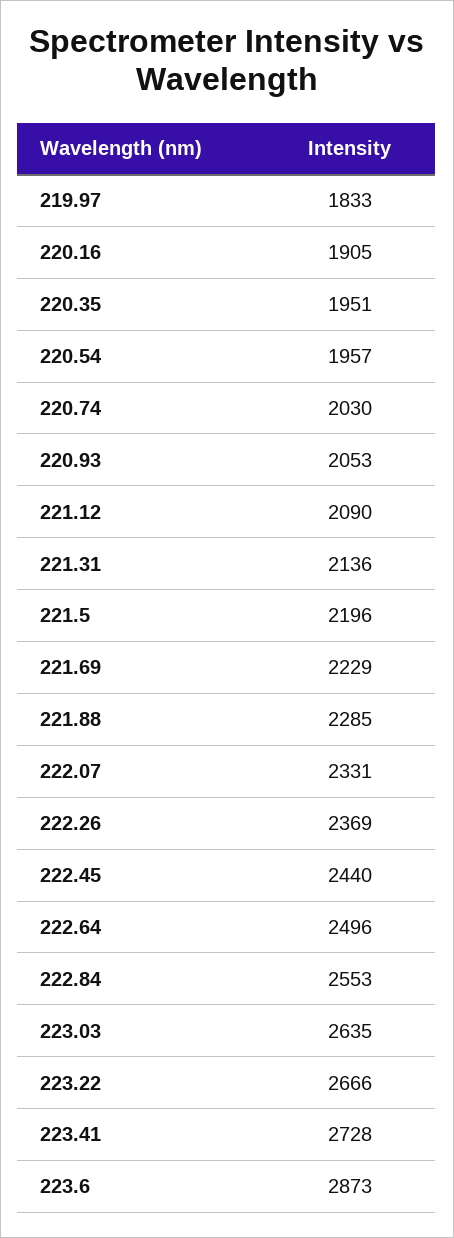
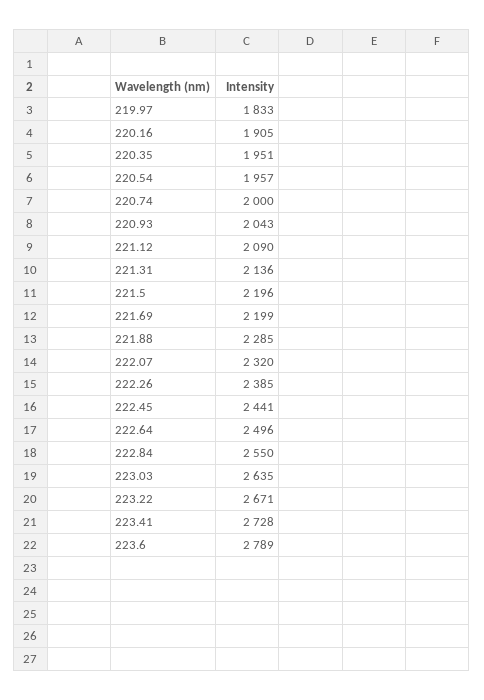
220.74: 2030 -> 2000
220.93: 2053 -> 2043
221.69: 2229 -> 2199
222.07: 2331 -> 2320
222.26: 2369 -> 2385
222.45: 2440 -> 2441
222.84: 2553 -> 2550
223.22: 2666 -> 2671
223.6: 2873 -> 2789

